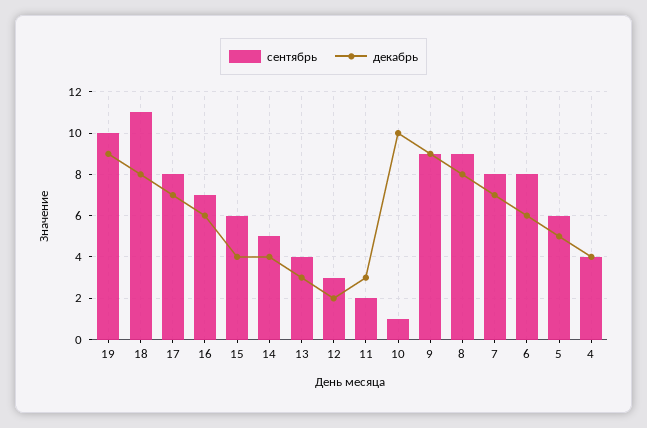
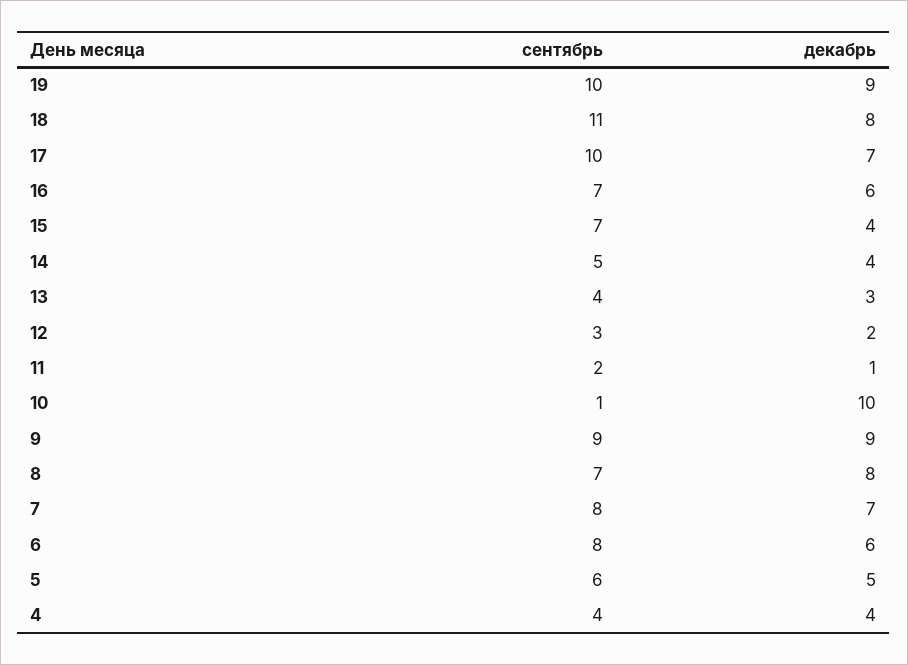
сентябрь, 17: 8 -> 10
сентябрь, 15: 6 -> 7
декабрь, 11: 3 -> 1
сентябрь, 8: 9 -> 7

